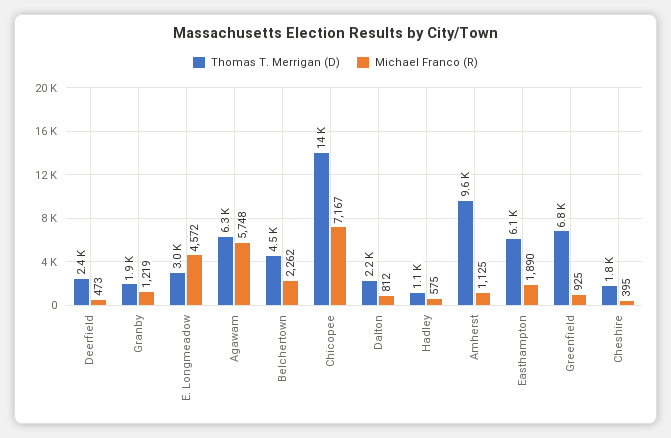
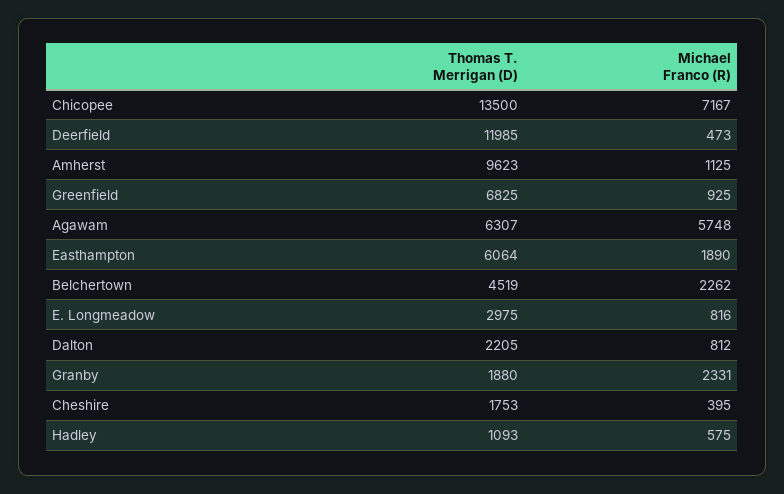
Thomas T. Merrigan (D), Deerfield: 2400 -> 11985
Michael Franco (R), Granby: 1219 -> 2331
Michael Franco (R), E. Longmeadow: 4572 -> 816

